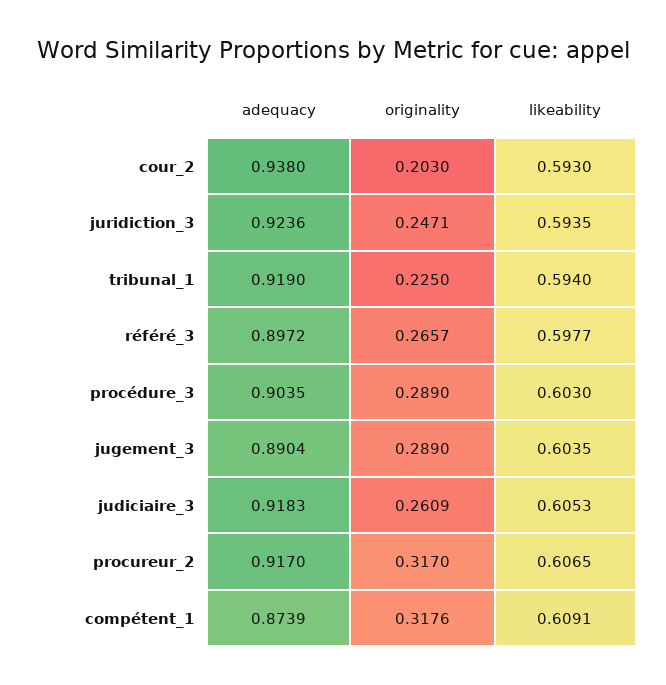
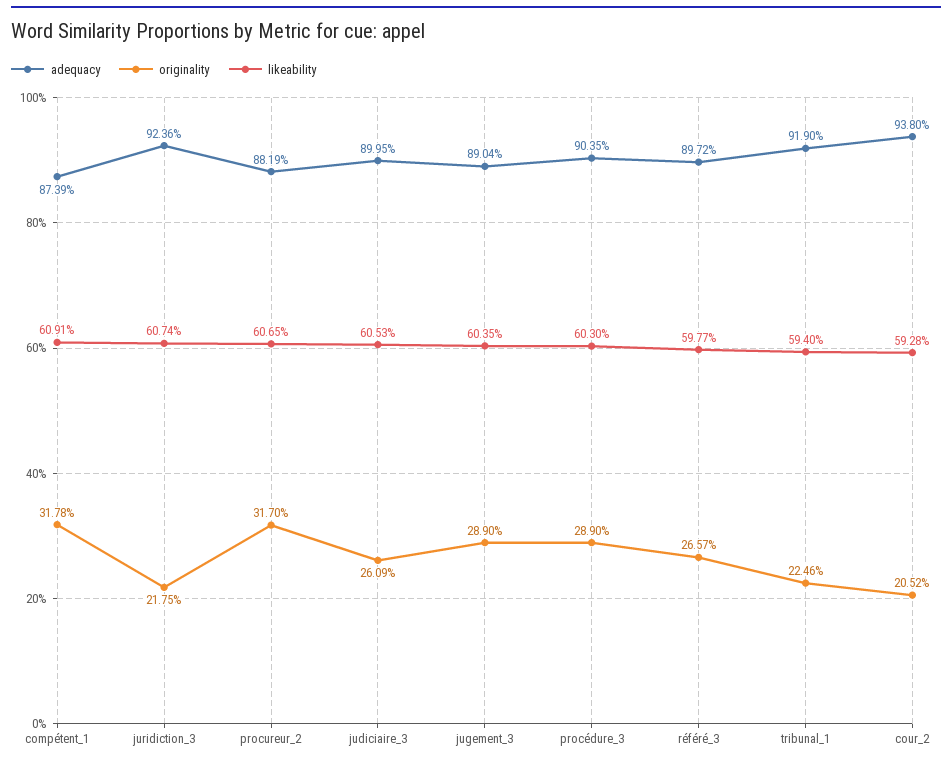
originality, cour_2: 0.203 -> 0.2052
likeability, cour_2: 0.593 -> 0.5928
originality, juridiction_3: 0.2471 -> 0.2175
likeability, juridiction_3: 0.5935 -> 0.6074
originality, tribunal_1: 0.225 -> 0.2246
adequacy, judiciaire_3: 0.9183 -> 0.8995
adequacy, procureur_2: 0.917 -> 0.8819
originality, compétent_1: 0.3176 -> 0.3178

